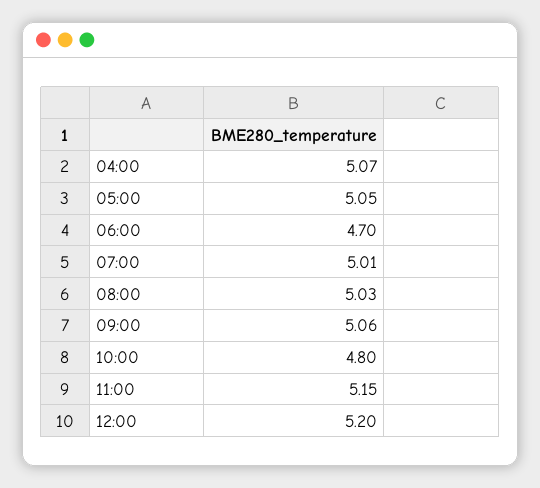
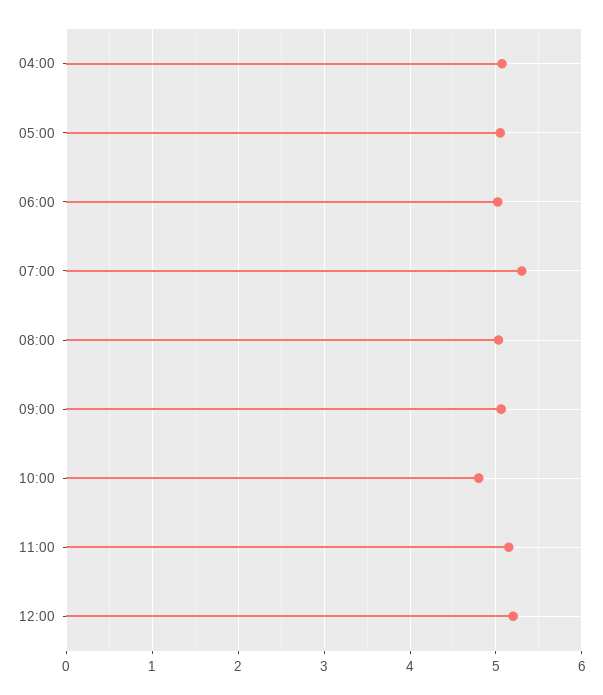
06:00: 4.7 -> 5
07:00: 5.01 -> 5.3

